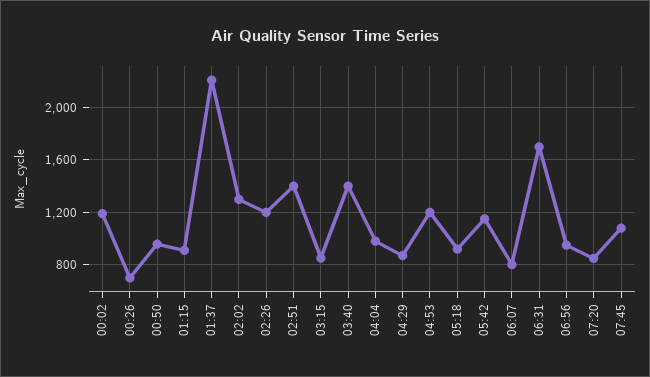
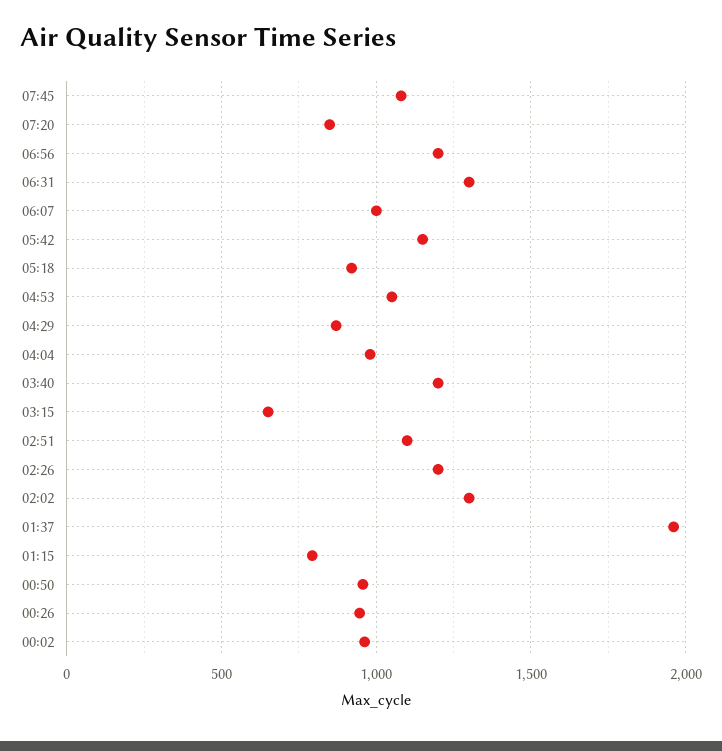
00:02: 1200 -> 950
00:26: 700 -> 950
01:15: 900 -> 800
01:37: 2200 -> 1950
02:51: 1400 -> 1100
03:15: 850 -> 650
03:40: 1400 -> 1200
04:53: 1200 -> 1050
06:07: 800 -> 1000
06:31: 1700 -> 1300
06:56: 950 -> 1200

